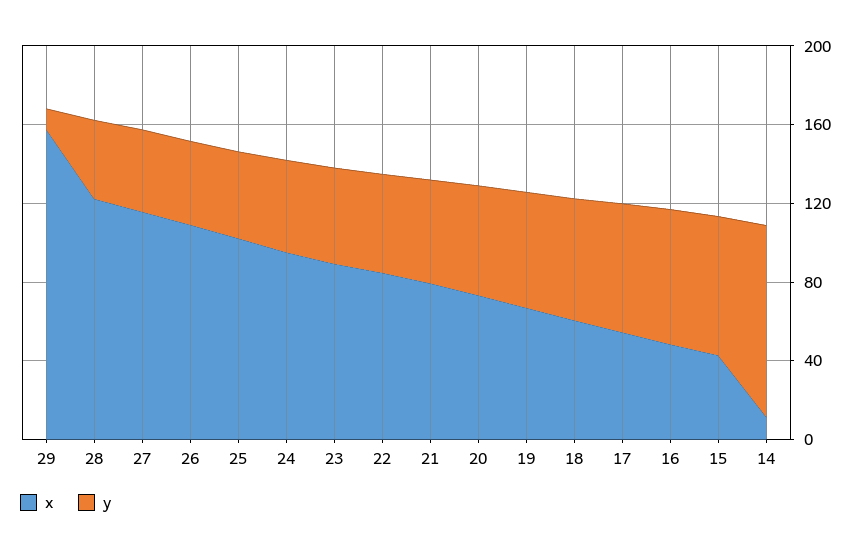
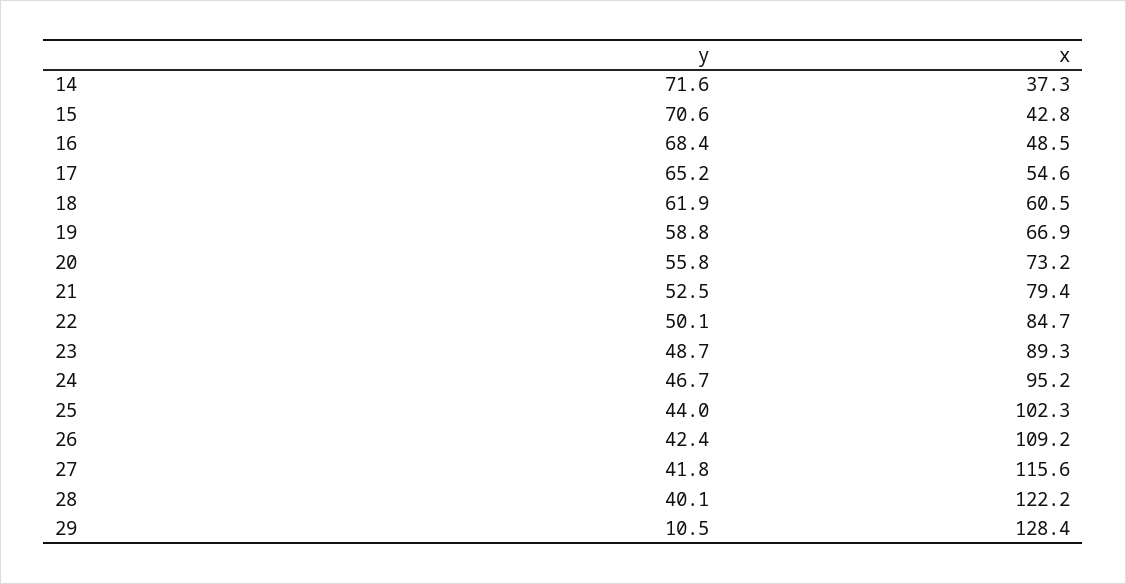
x, 29: 160 -> 128.4
x, 14: 10 -> 37.3
y, 14: 100 -> 71.6

